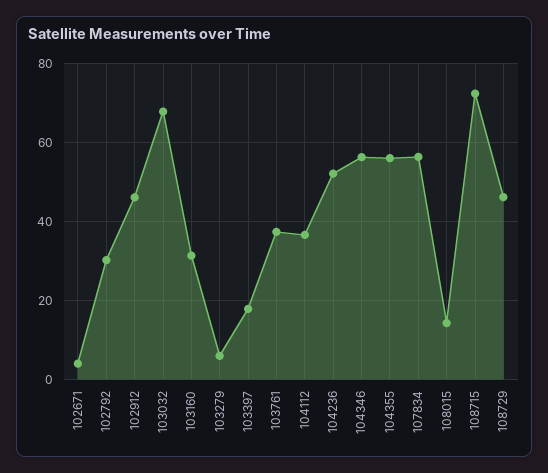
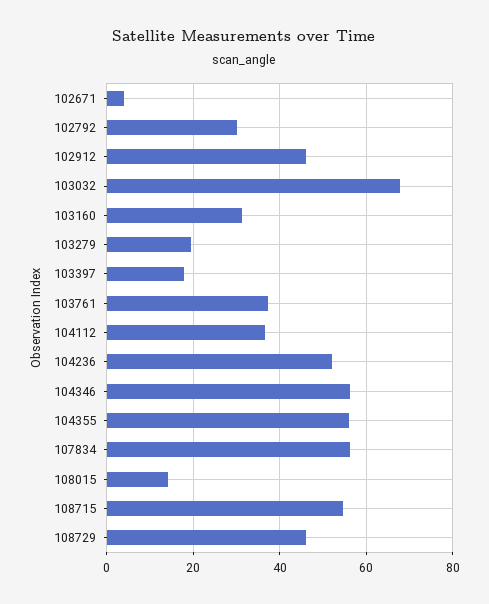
103279: 6 -> 20
108715: 72 -> 54

